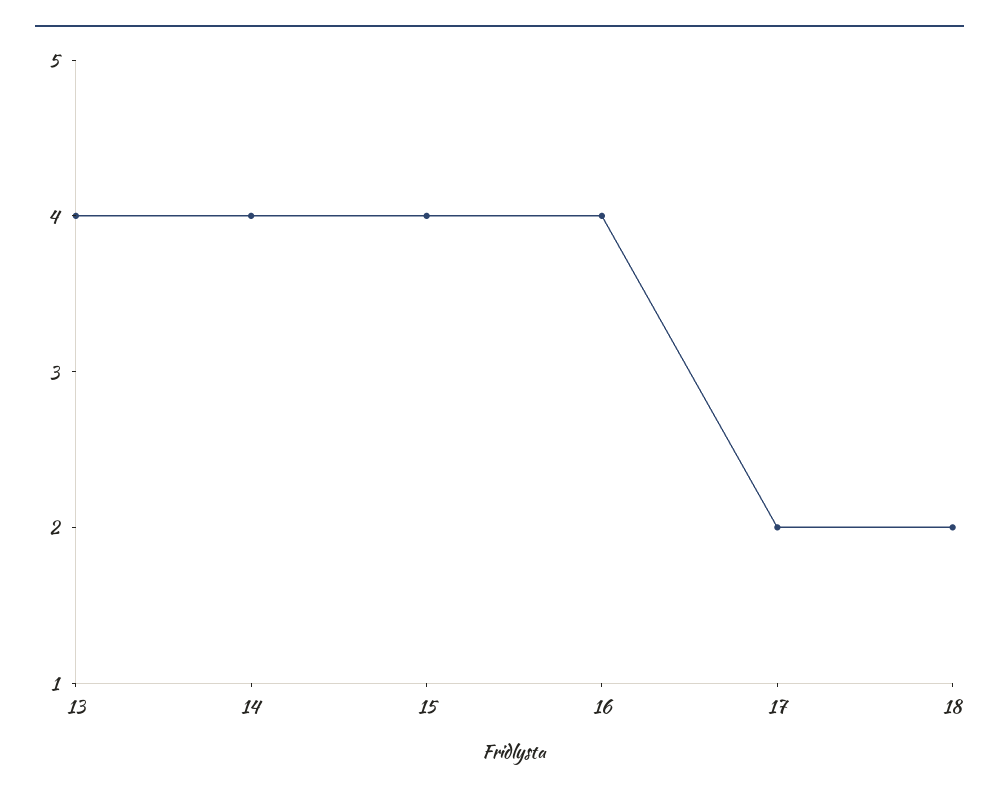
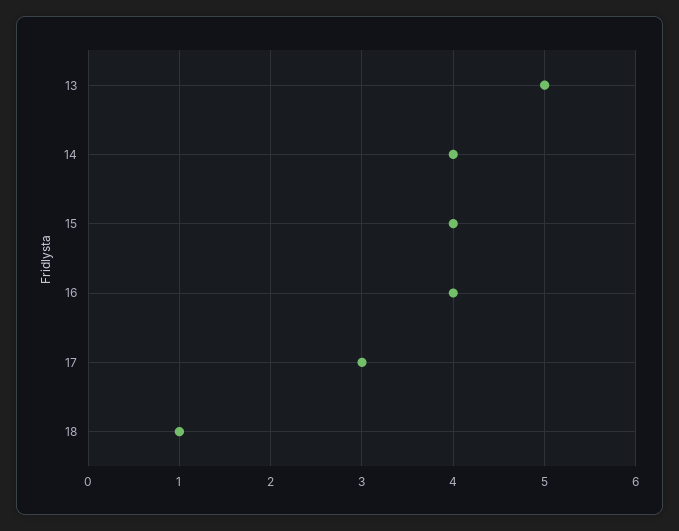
13: 4 -> 5
17: 2 -> 3
18: 2 -> 1

